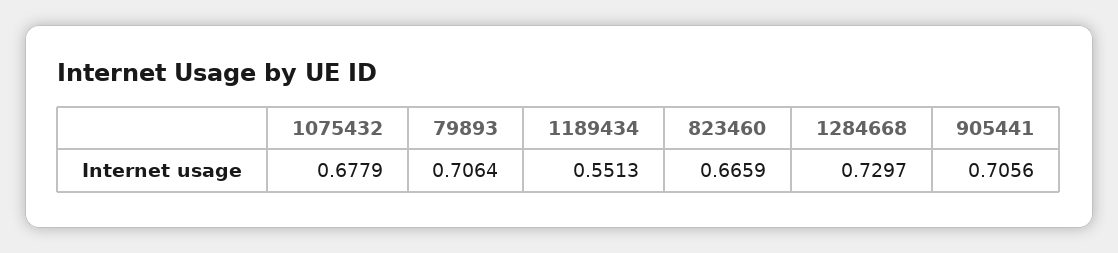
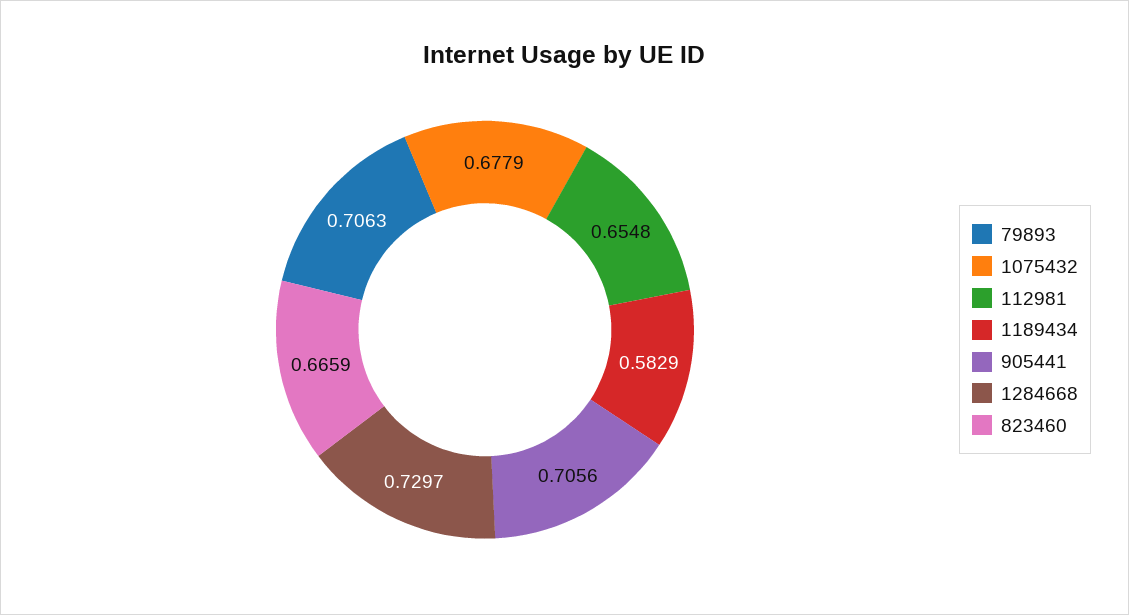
79893: 0.7064 -> 0.7063
1189434: 0.5513 -> 0.5829
112981: none -> 0.6548

